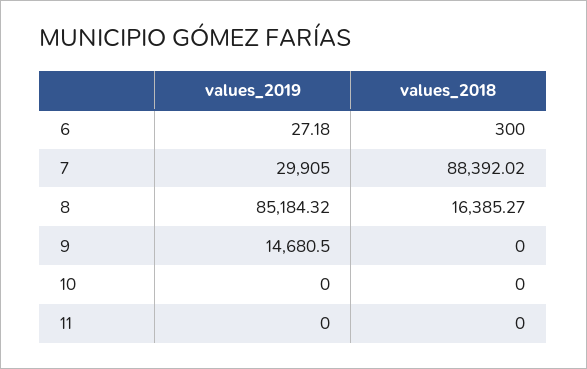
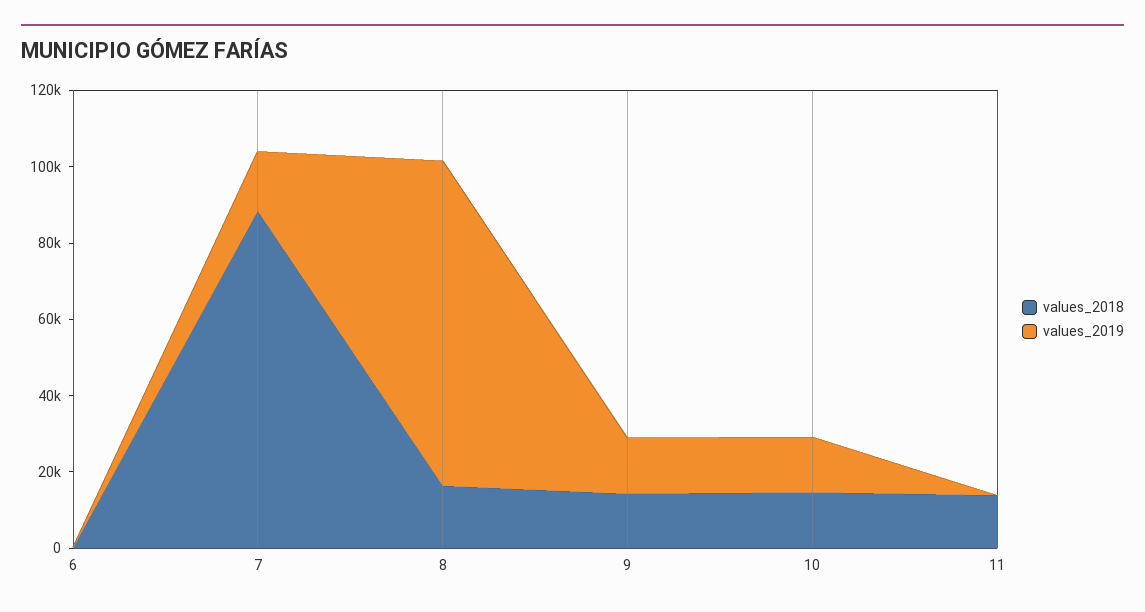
values_2019, 7: 29905 -> 15000
values_2018, 9: 0 -> 15000
values_2019, 10: 0 -> 15000
values_2018, 10: 0 -> 15000
values_2018, 11: 0 -> 15000

